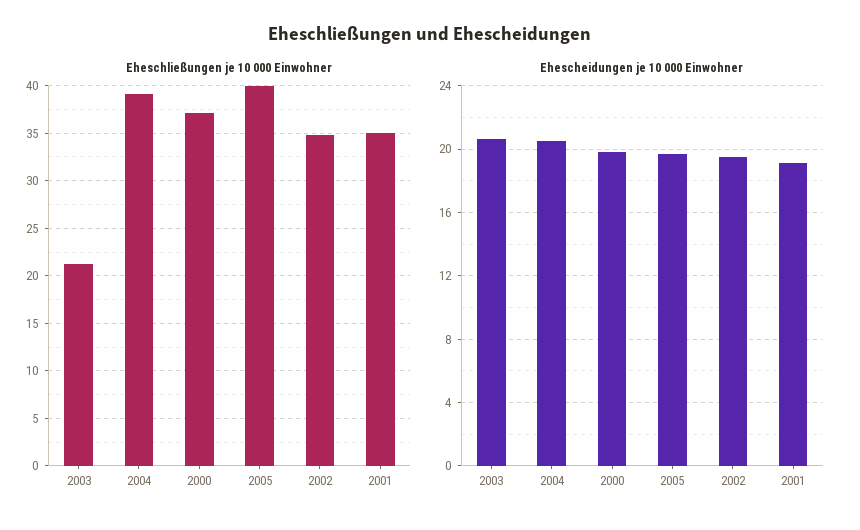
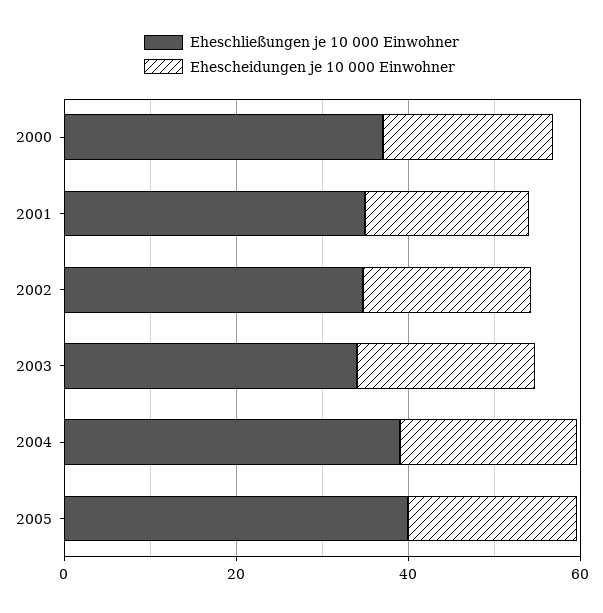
Eheschließungen je 10 000 Einwohner, 2003: 21 -> 35

